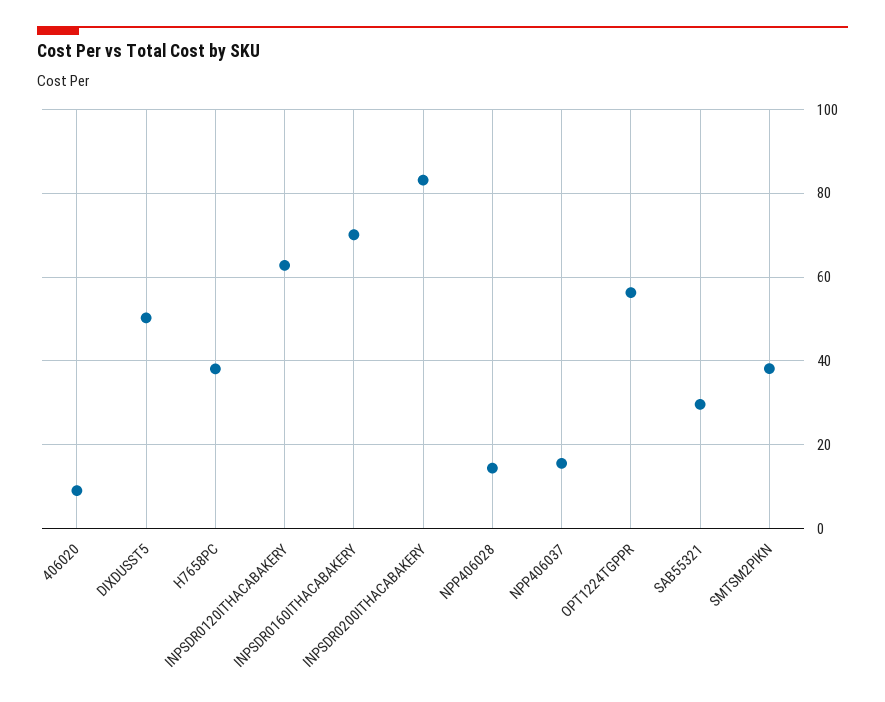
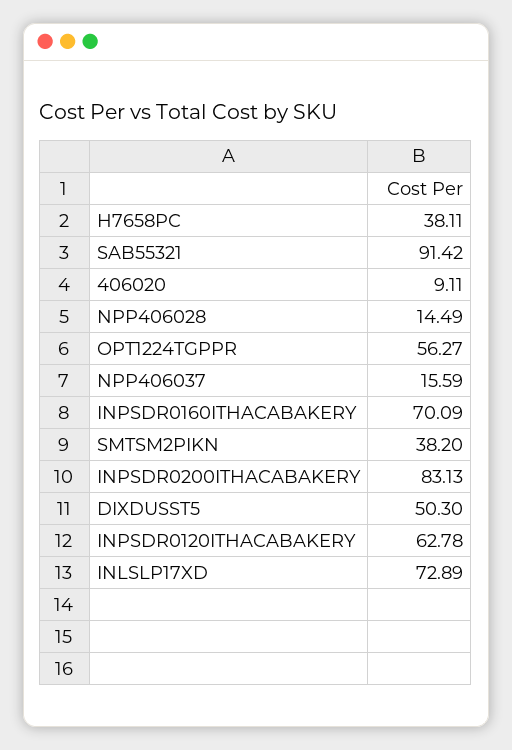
SAB55321: 30 -> 91.42
INLSLP17XD: none -> 72.89

